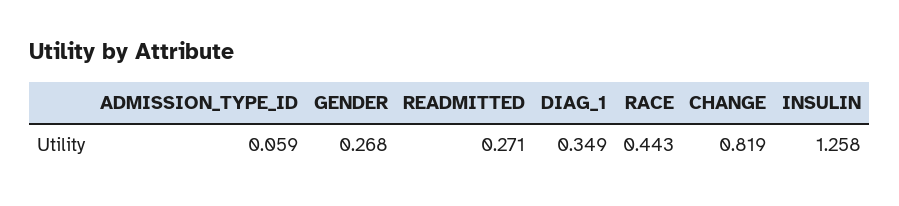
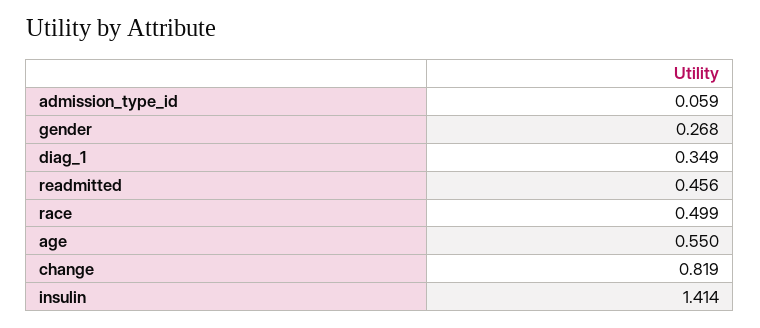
READMITTED: 0.271 -> 0.456
RACE: 0.443 -> 0.499
INSULIN: 1.258 -> 1.414
age: none -> 0.55

